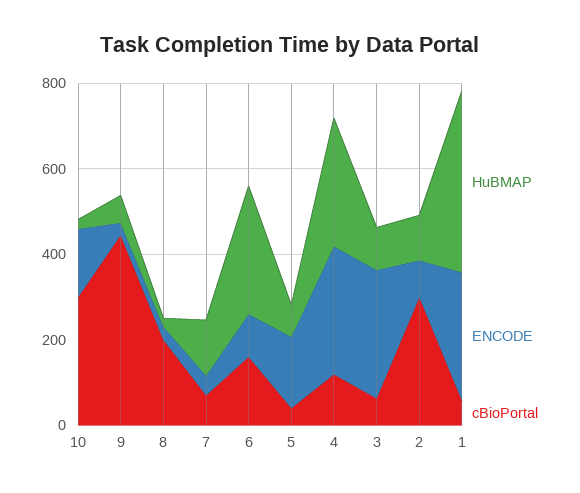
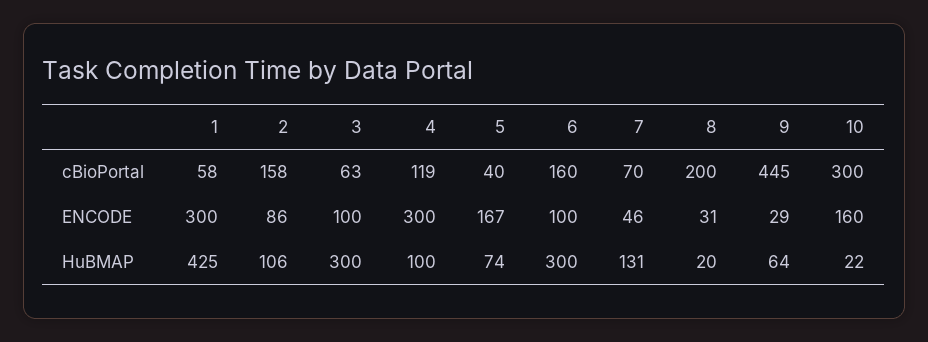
HuBMAP, 4: 300 -> 100
HuBMAP, 3: 100 -> 300
ENCODE, 3: 300 -> 100
cBioPortal, 2: 300 -> 158

